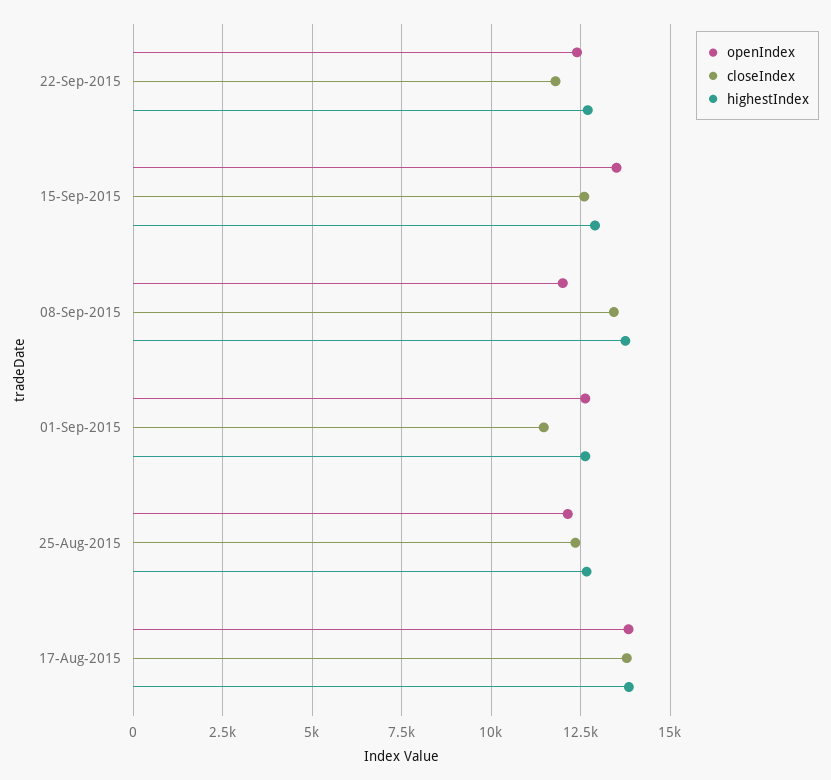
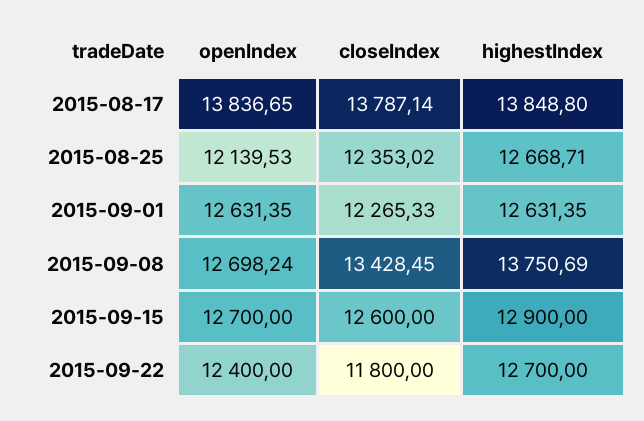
openIndex, 15-Sep-2015: 13500 -> 12700
openIndex, 08-Sep-2015: 12000 -> 12698.24
closeIndex, 01-Sep-2015: 11500 -> 12265.33

